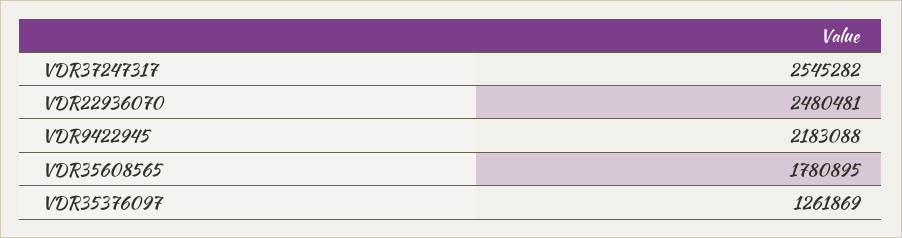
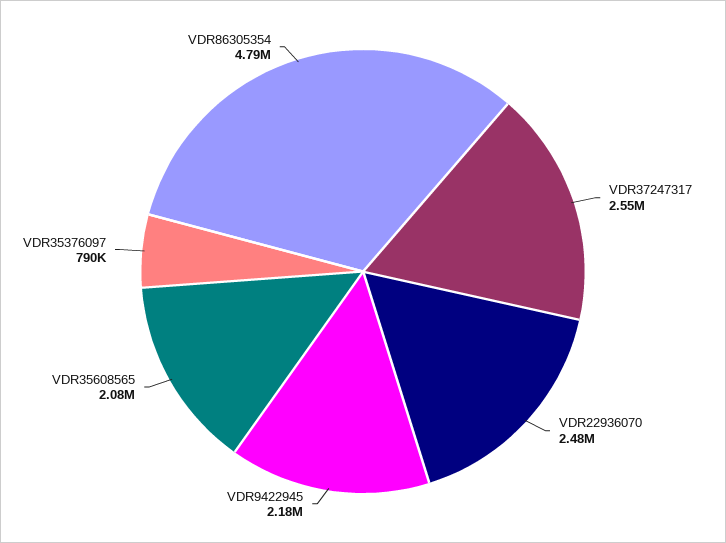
VDR35608565: 1780895 -> 2080000
VDR35376097: 1261869 -> 790000
VDR86305354: none -> 4790000

